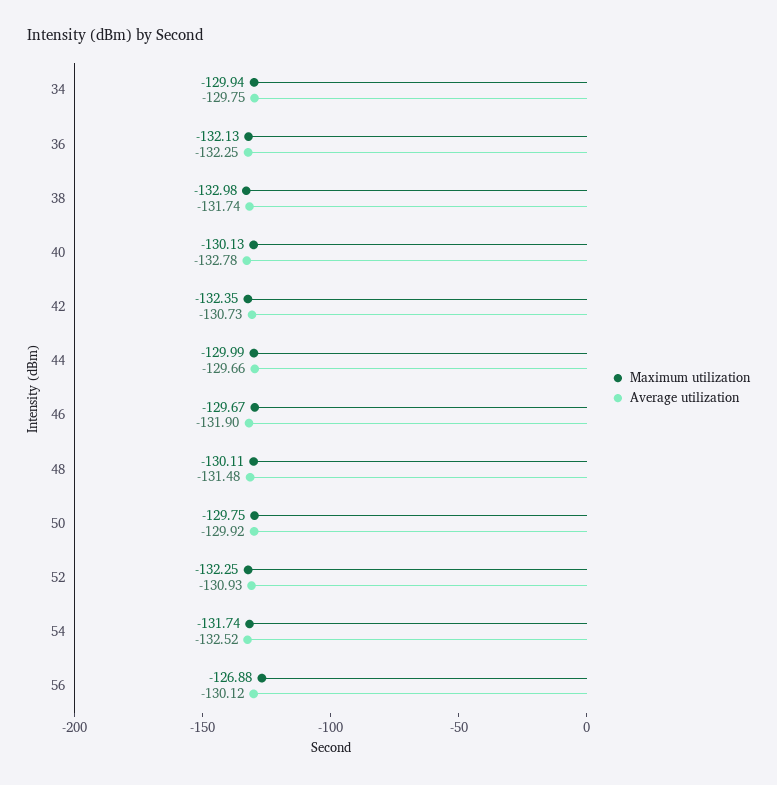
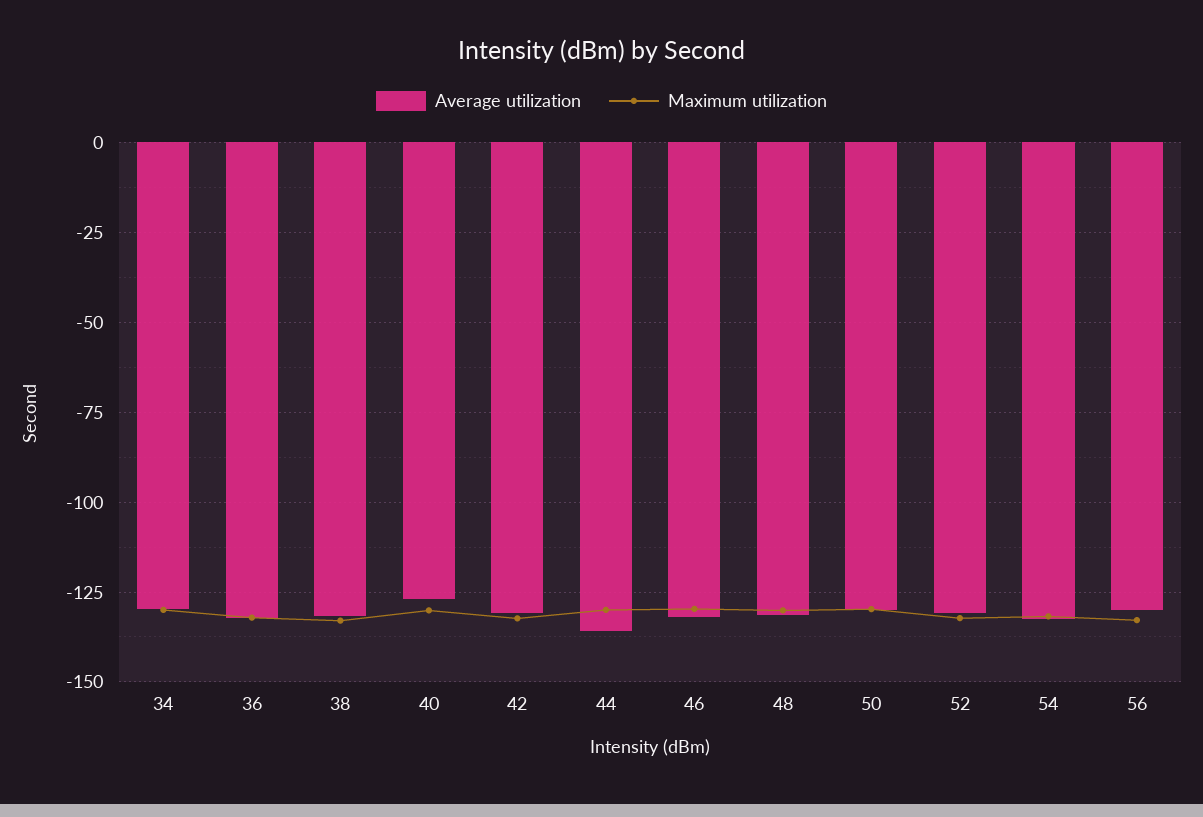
Average utilization, 40: -132.78 -> -127.5
Average utilization, 44: -129.66 -> -135
Maximum utilization, 56: -126.88 -> -132.5

